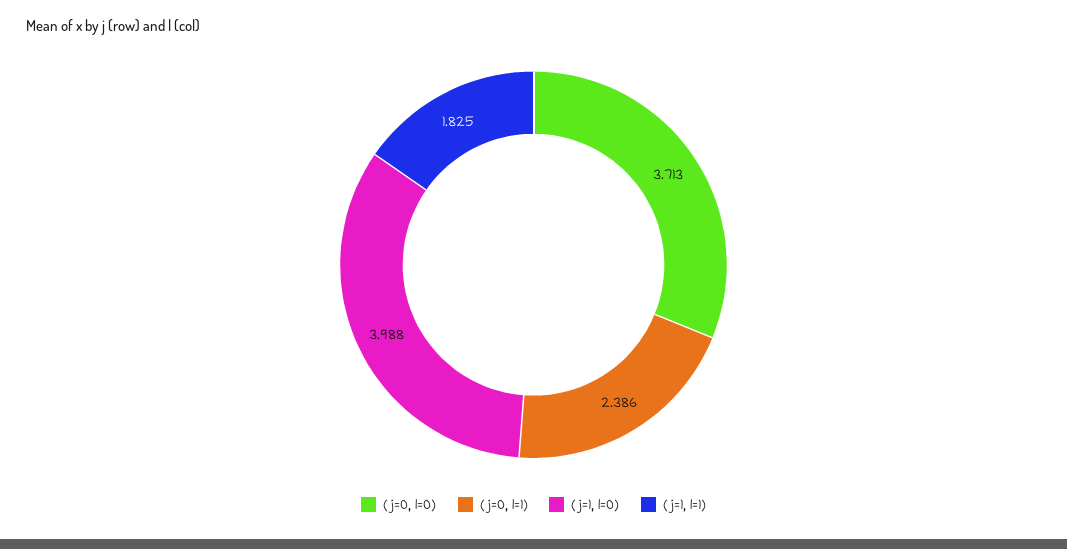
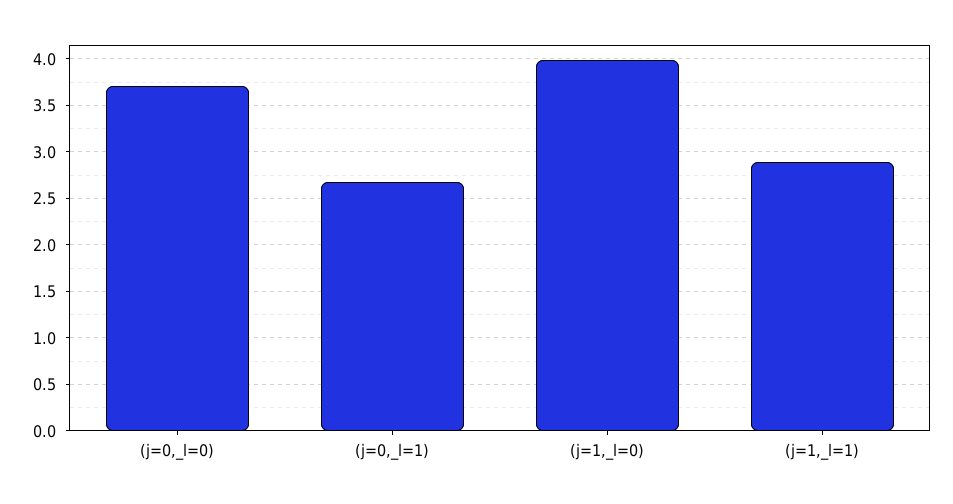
(j=0, l=1): 2.386 -> 2.7
(j=1, l=1): 1.825 -> 2.9

